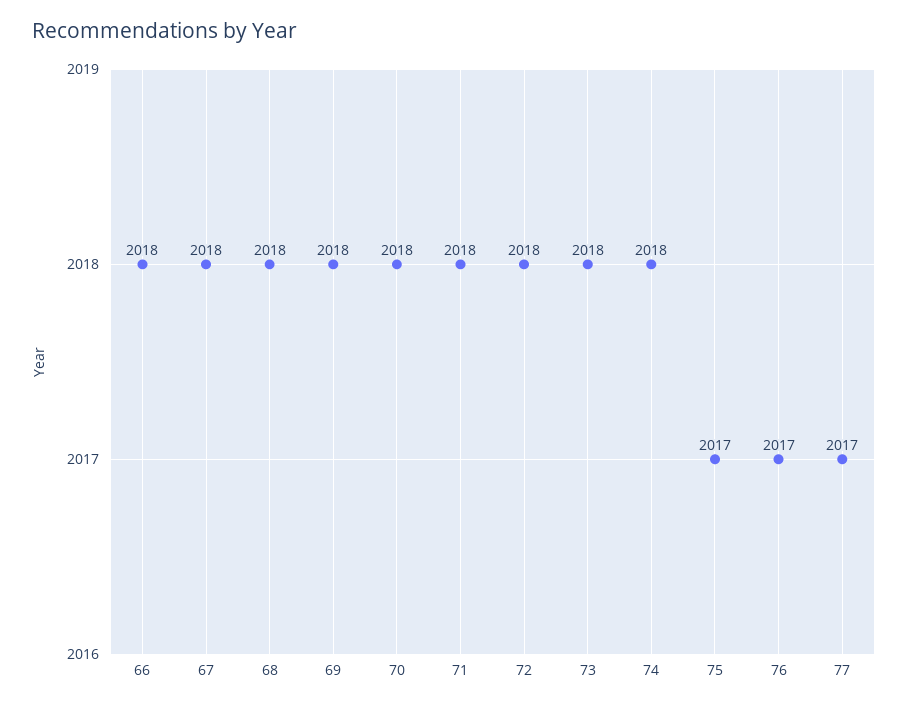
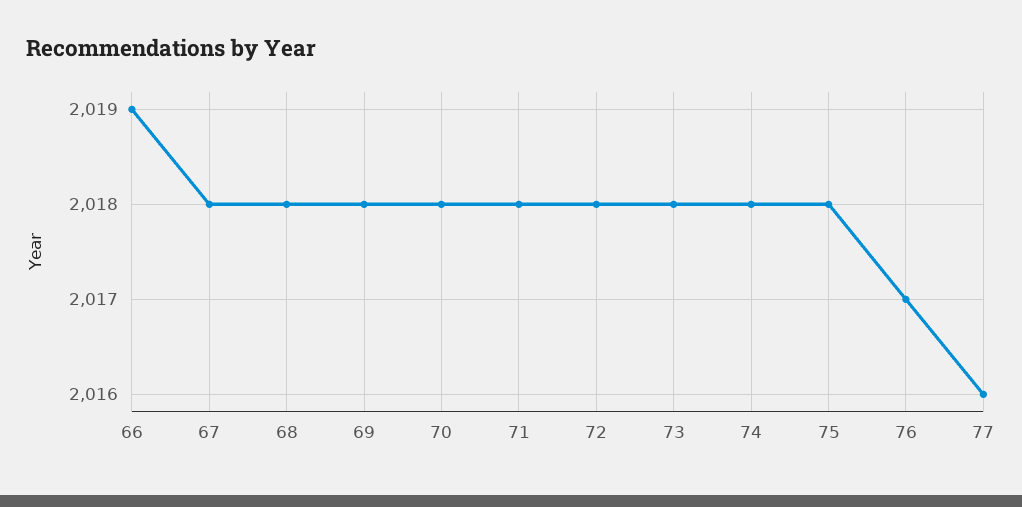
66: 2018 -> 2019
75: 2017 -> 2018
77: 2017 -> 2016

